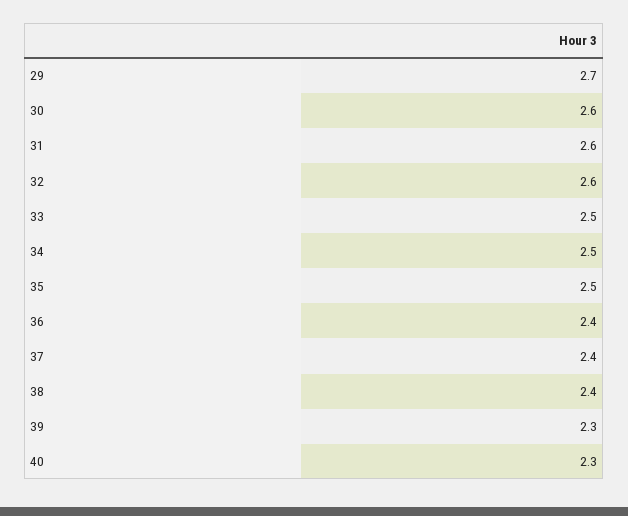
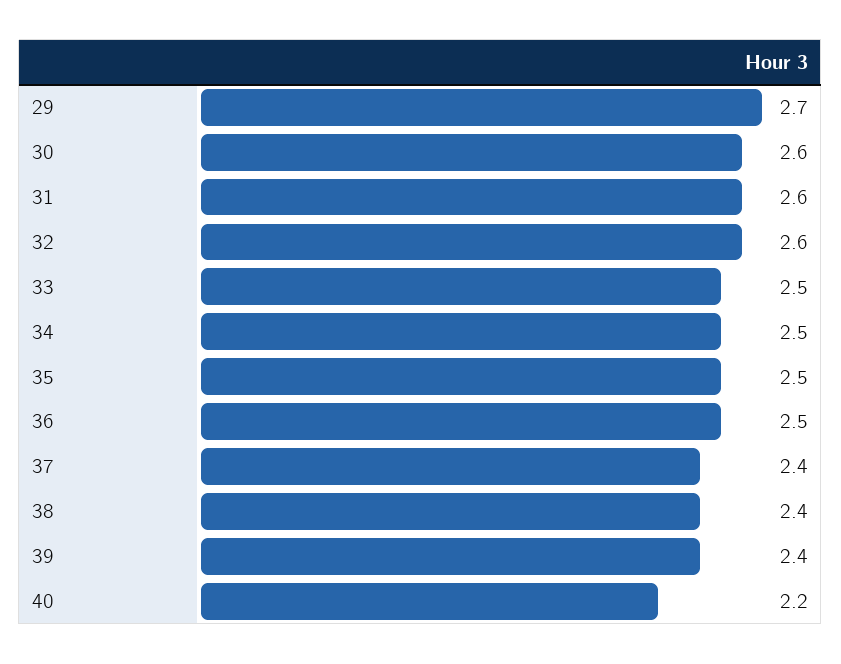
36: 2.4 -> 2.5
39: 2.3 -> 2.4
40: 2.3 -> 2.2

